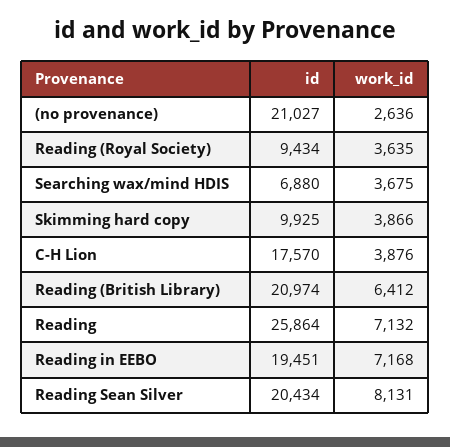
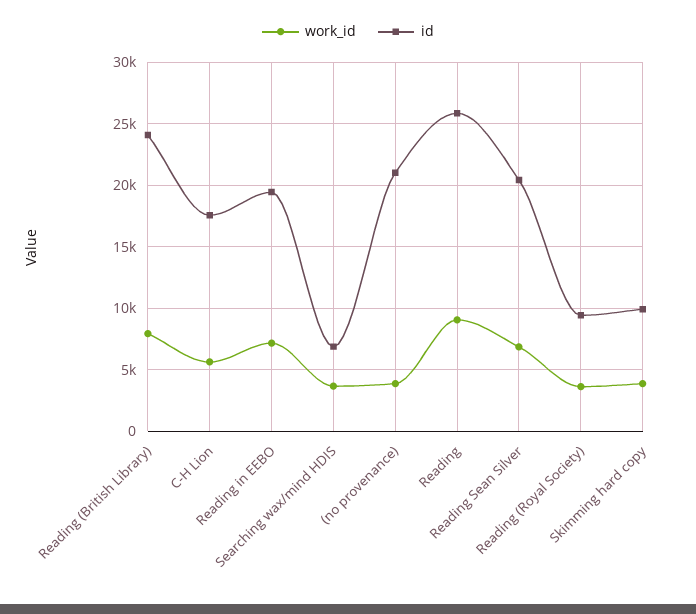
work_id, (no provenance): 2636 -> 4000
work_id, C-H Lion: 3876 -> 5500
id, Reading (British Library): 20974 -> 24000
work_id, Reading (British Library): 6412 -> 8000
work_id, Reading: 7132 -> 9000
work_id, Reading Sean Silver: 8131 -> 7000

